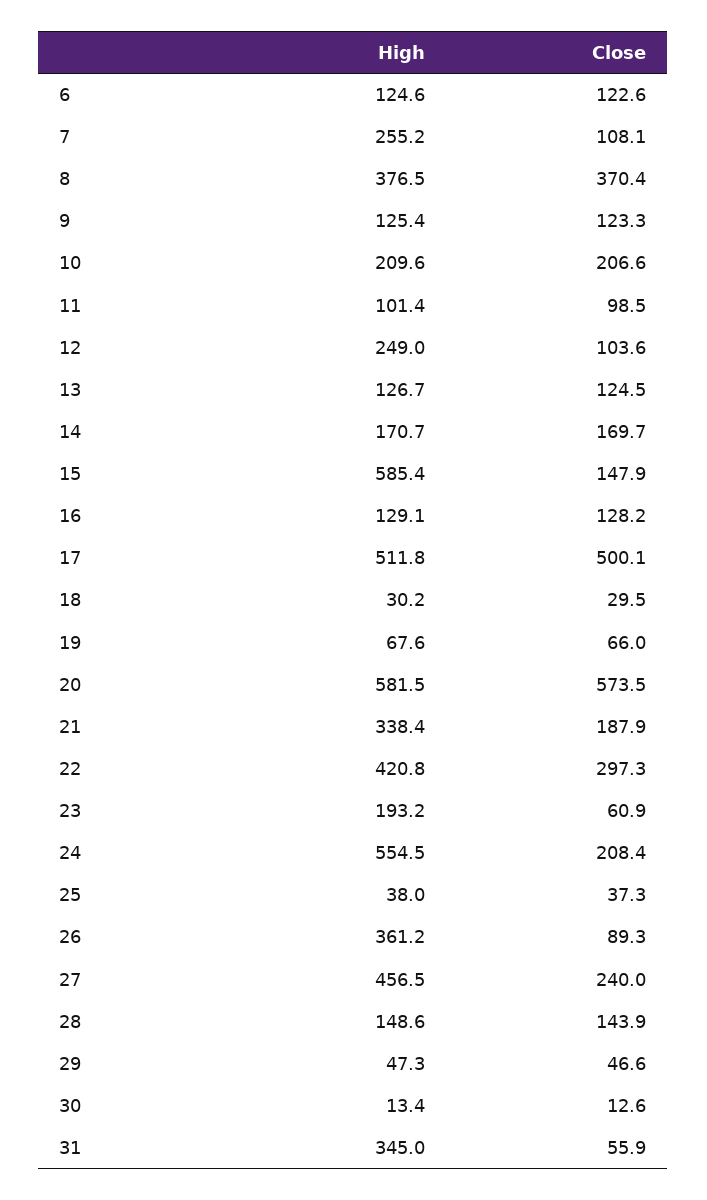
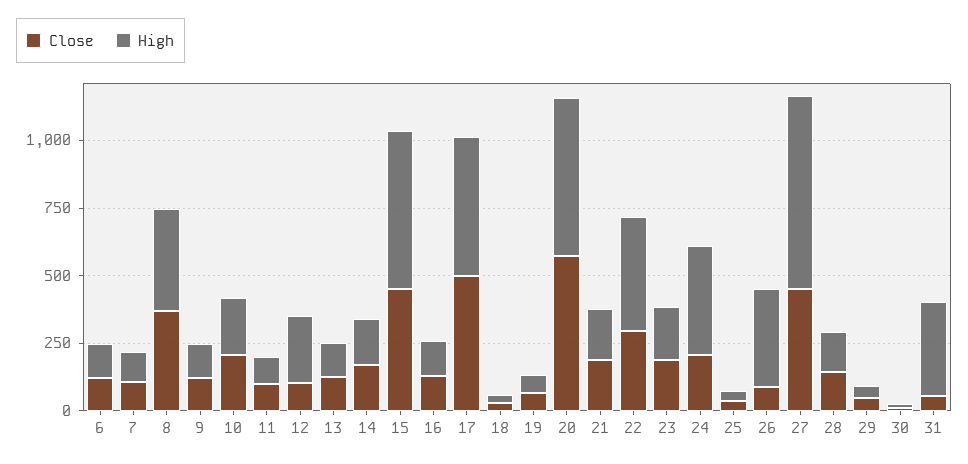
High, 7: 255.2 -> 100
Close, 15: 147.9 -> 450
High, 21: 338.4 -> 200
Close, 23: 60.9 -> 200
High, 24: 554.5 -> 400
High, 27: 456.5 -> 700
Close, 27: 240 -> 450

